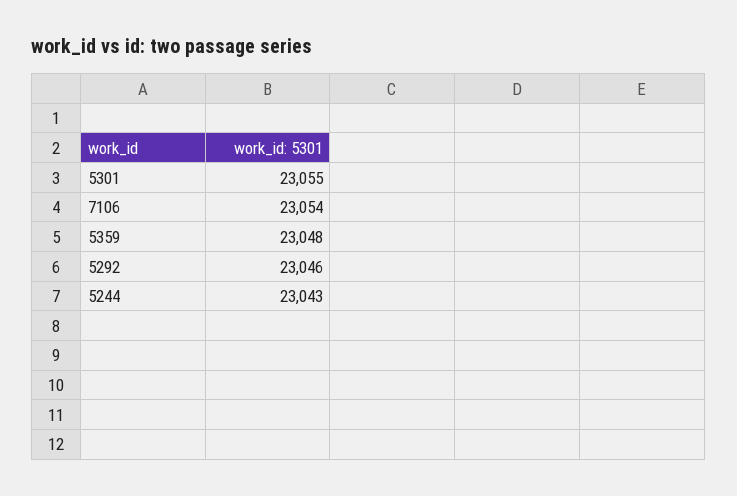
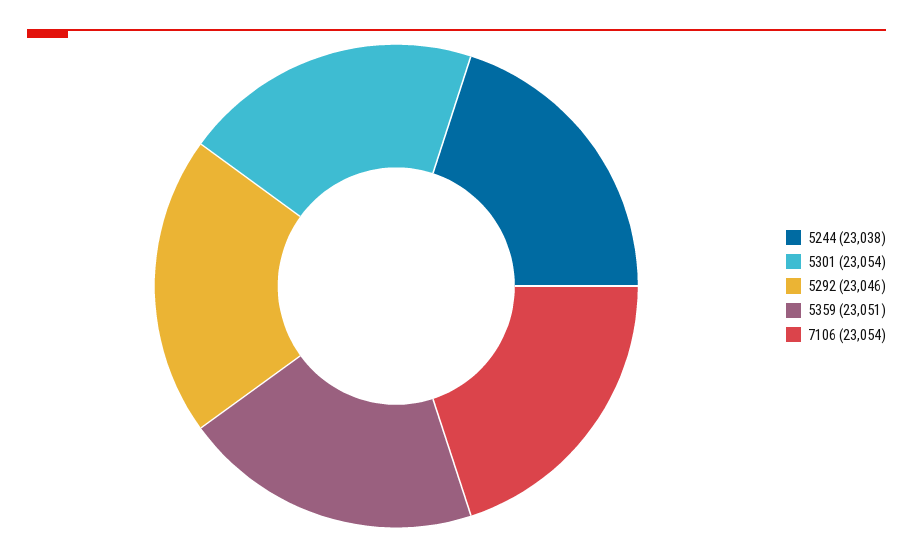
5301: 23055 -> 23054
5359: 23048 -> 23051
5244: 23043 -> 23038

